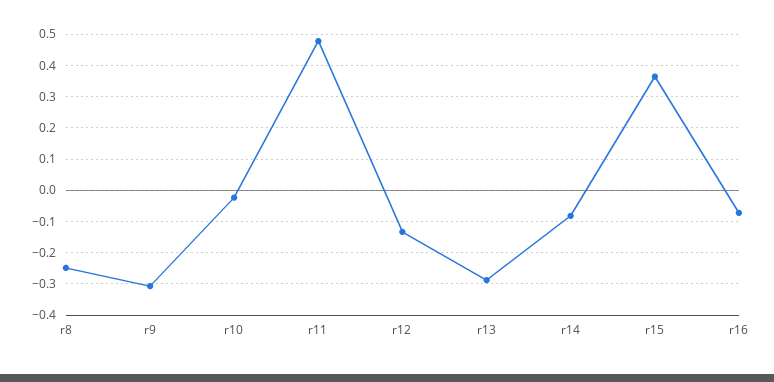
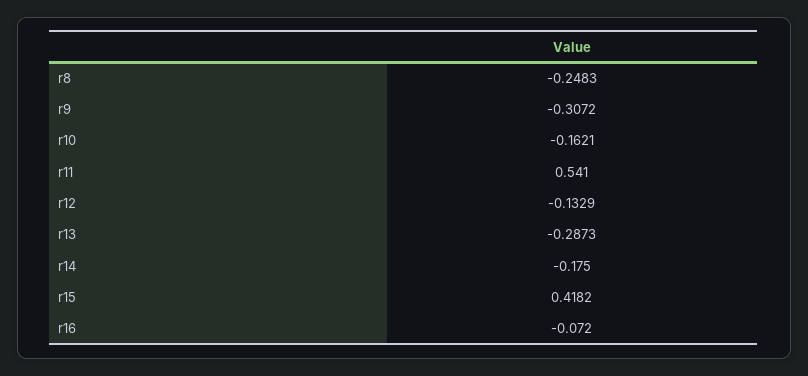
r10: -0.02 -> -0.1621
r11: 0.48 -> 0.541
r14: -0.08 -> -0.175
r15: 0.36 -> 0.4182

